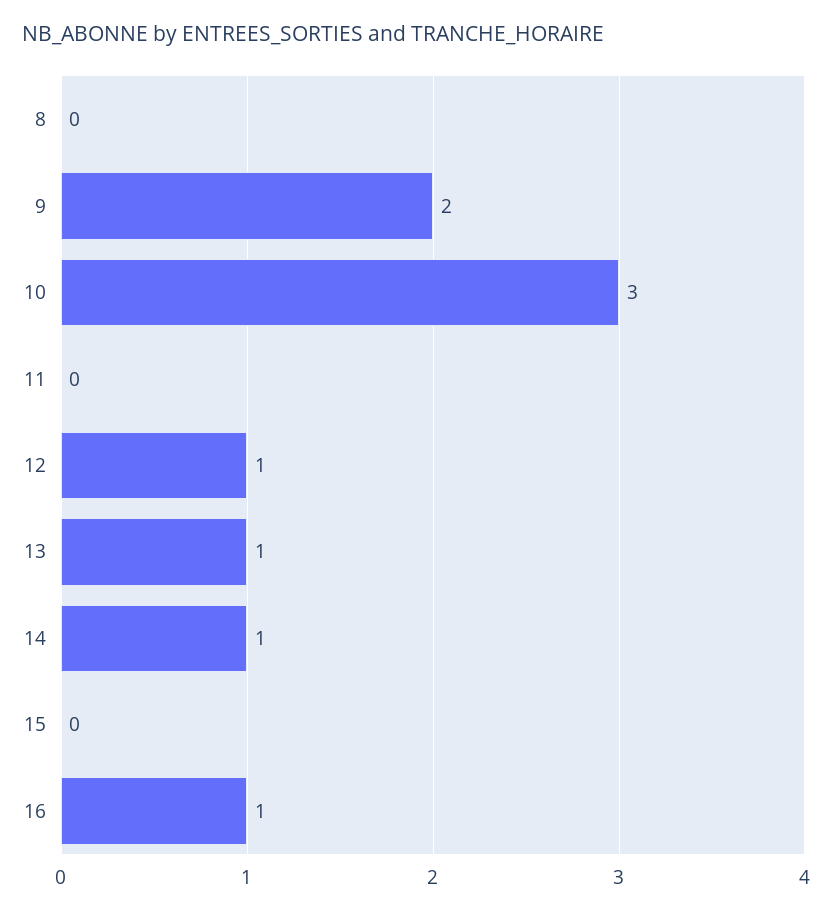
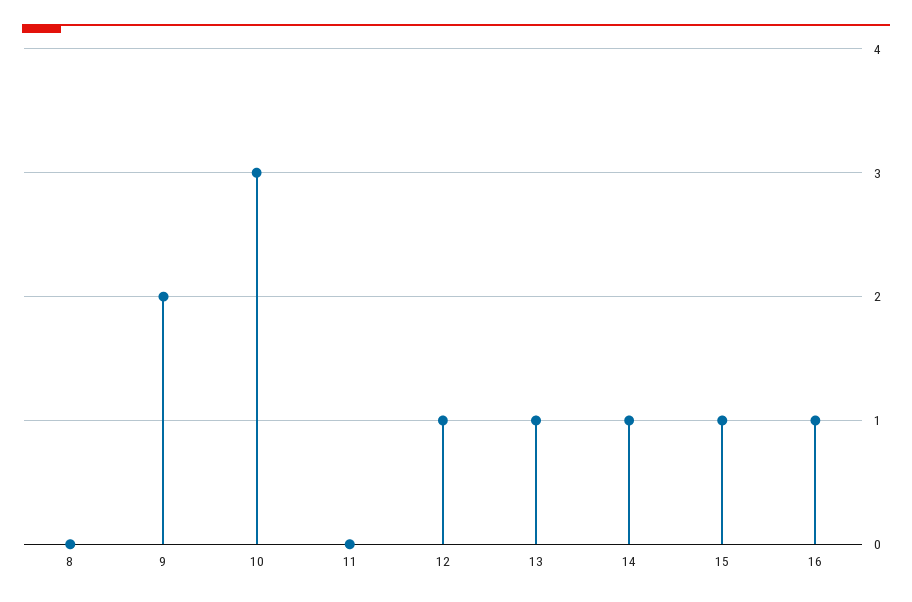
15: 0 -> 1

